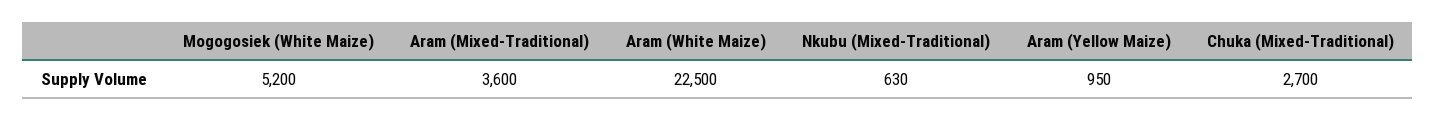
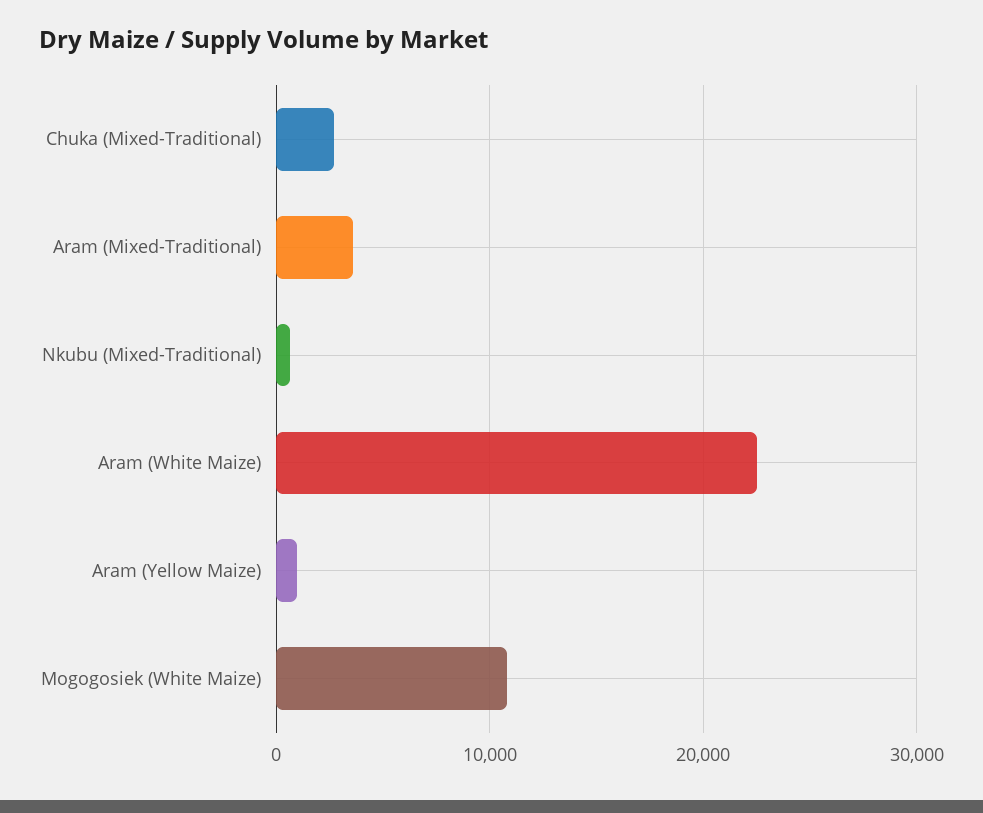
Mogogosiek (White Maize): 5200 -> 11000

